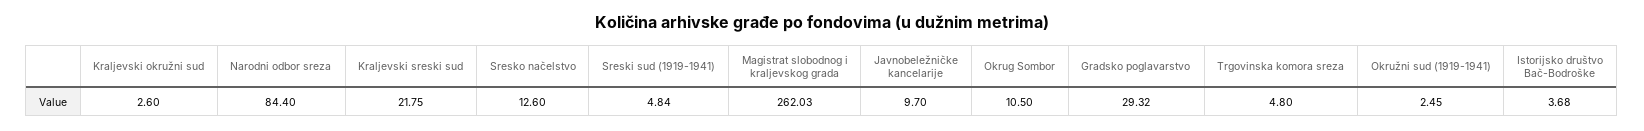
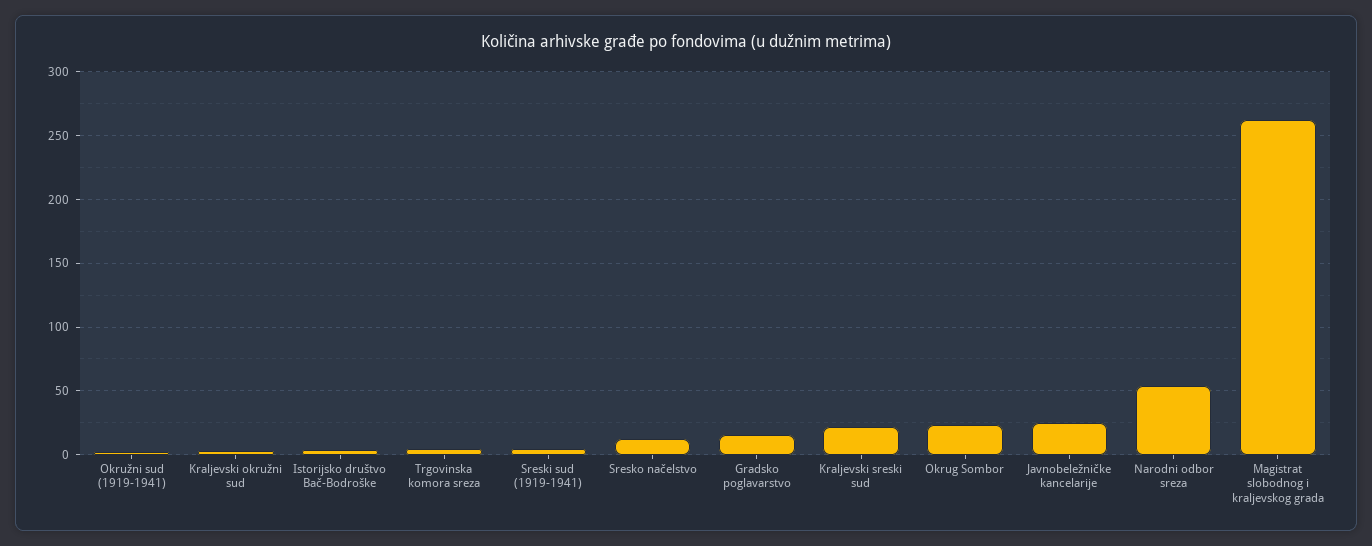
Narodni odbor sreza: 84.4 -> 55
Javnobeležničke kancelarije: 9.7 -> 25
Okrug Sombor: 10.5 -> 25
Gradsko poglavarstvo: 29.32 -> 15

